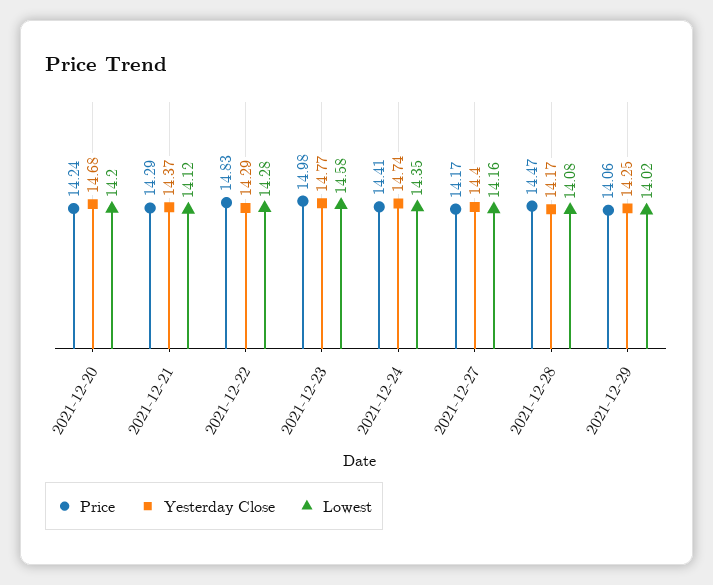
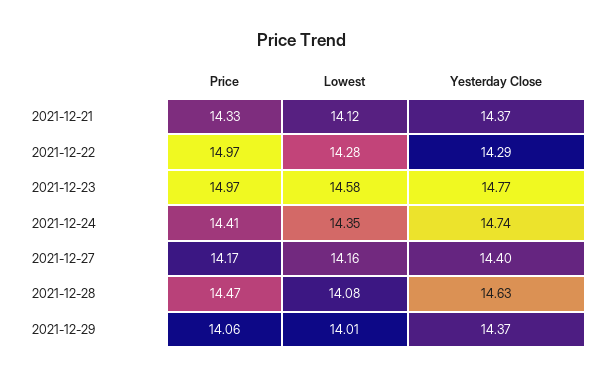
Price, 2021-12-20: 14.24 -> none
Yesterday Close, 2021-12-20: 14.68 -> none
Lowest, 2021-12-20: 14.2 -> none
Price, 2021-12-21: 14.29 -> 14.33
Price, 2021-12-22: 14.83 -> 14.97
Price, 2021-12-23: 14.98 -> 14.97
Yesterday Close, 2021-12-28: 14.17 -> 14.63
Yesterday Close, 2021-12-29: 14.25 -> 14.37
Lowest, 2021-12-29: 14.02 -> 14.01

